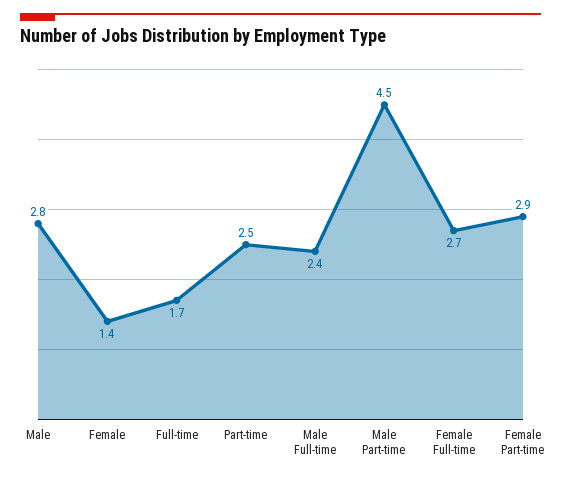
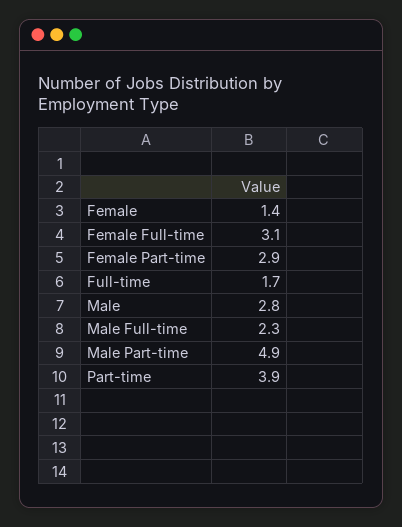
Part-time: 2.5 -> 3.9
Male Full-time: 2.4 -> 2.3
Male Part-time: 4.5 -> 4.9
Female Full-time: 2.7 -> 3.1

